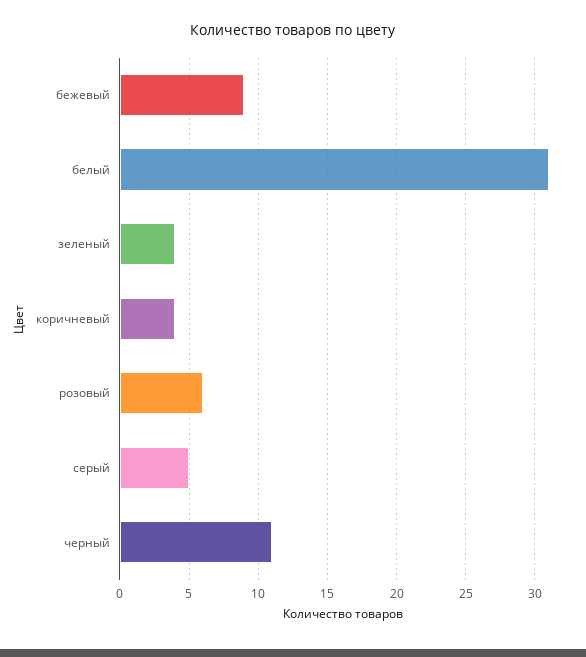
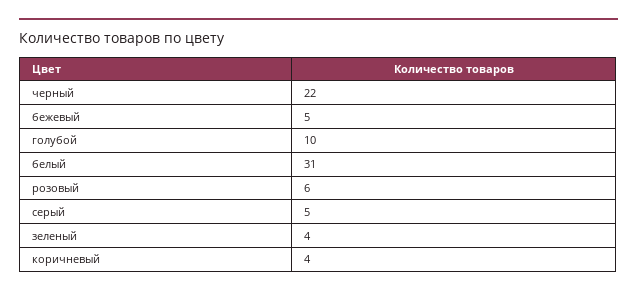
бежевый: 9 -> 5
черный: 11 -> 22
голубой: none -> 10

